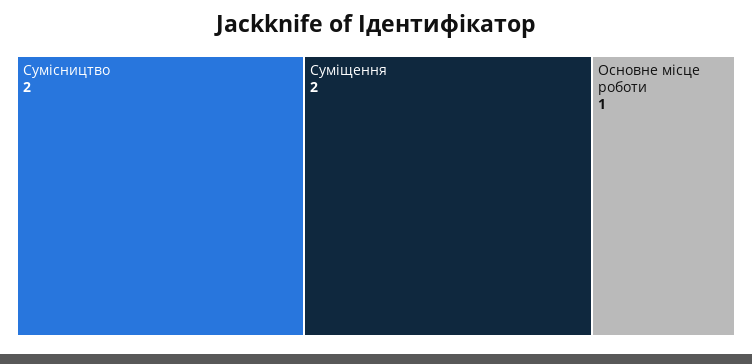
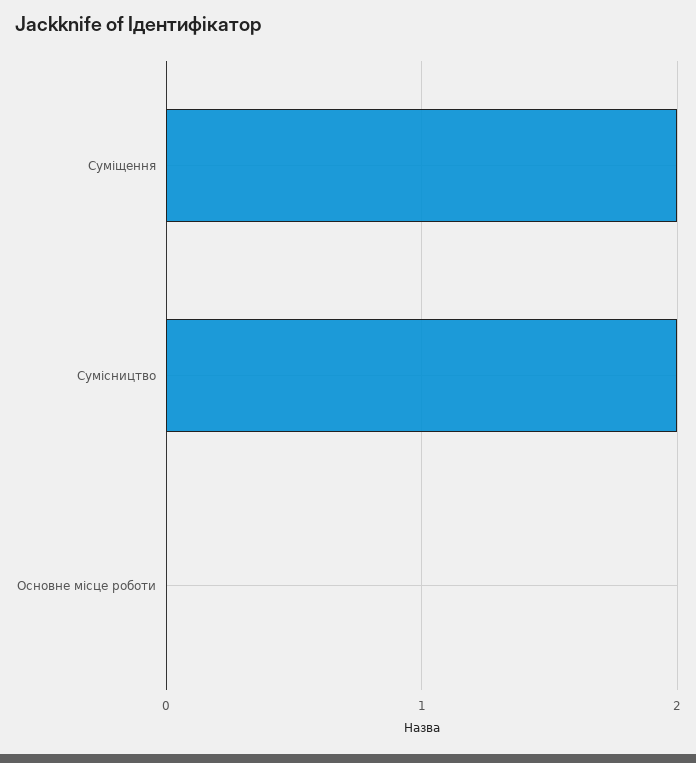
Основне місце роботи: 1 -> 0

